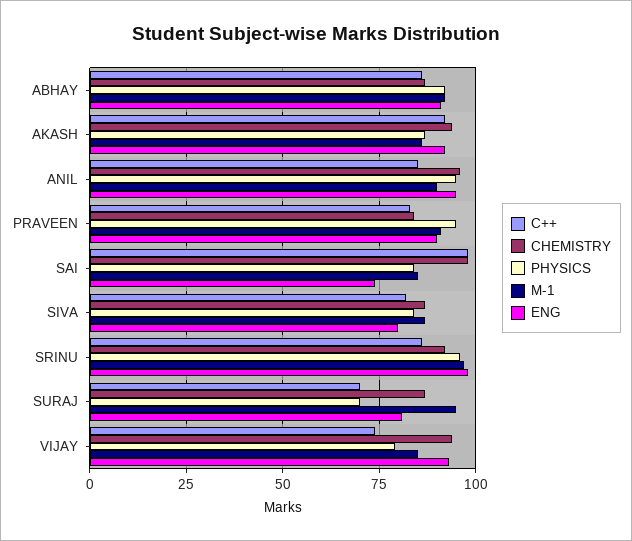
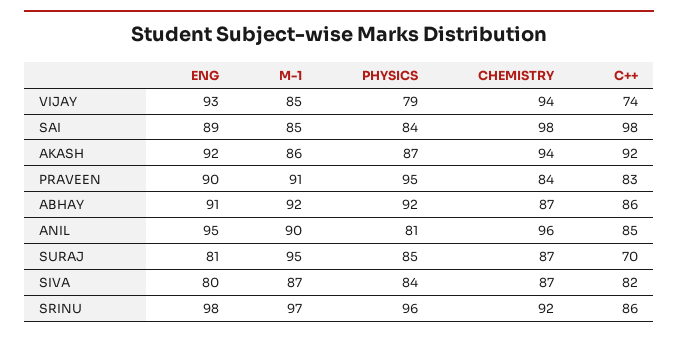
PHYSICS, ANIL: 95 -> 81
ENG, SAI: 75 -> 89
PHYSICS, SURAJ: 70 -> 85

